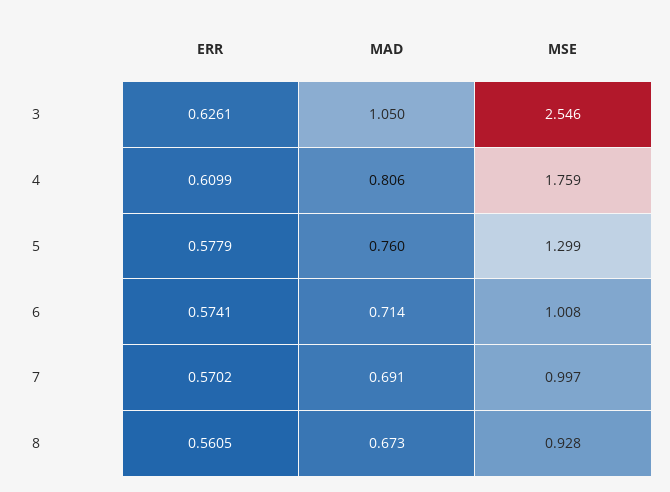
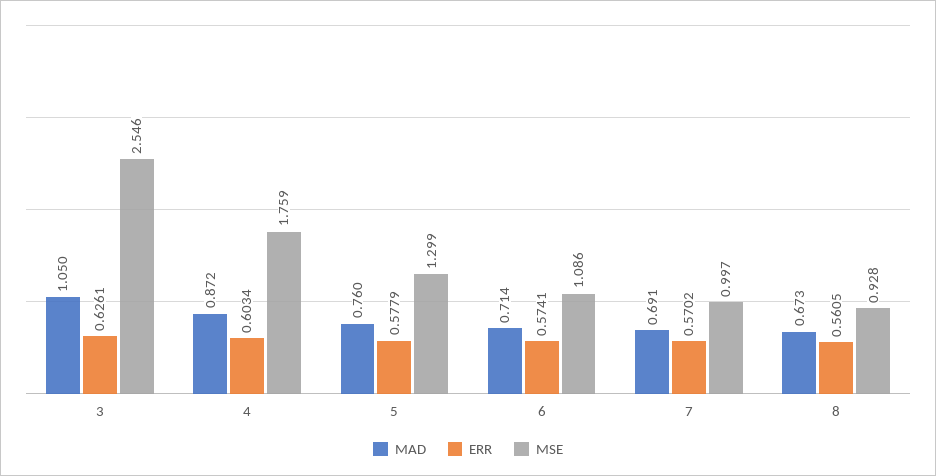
ERR, 4: 0.6099 -> 0.6034
MAD, 4: 0.806 -> 0.872
MSE, 6: 1.008 -> 1.086

